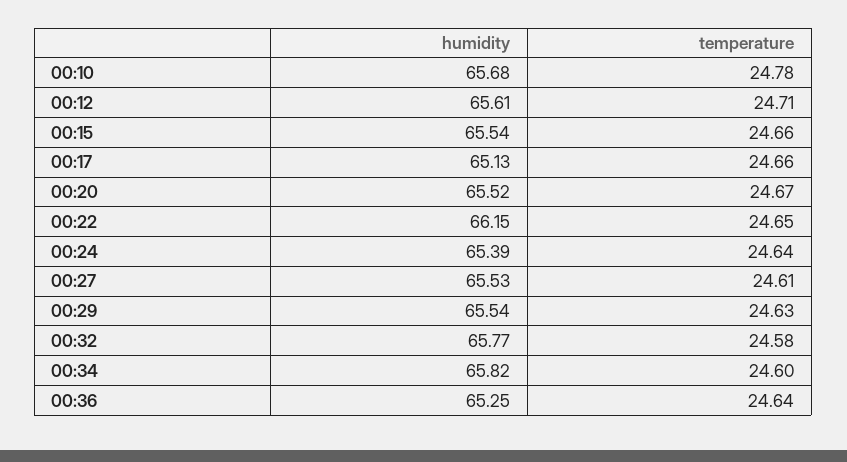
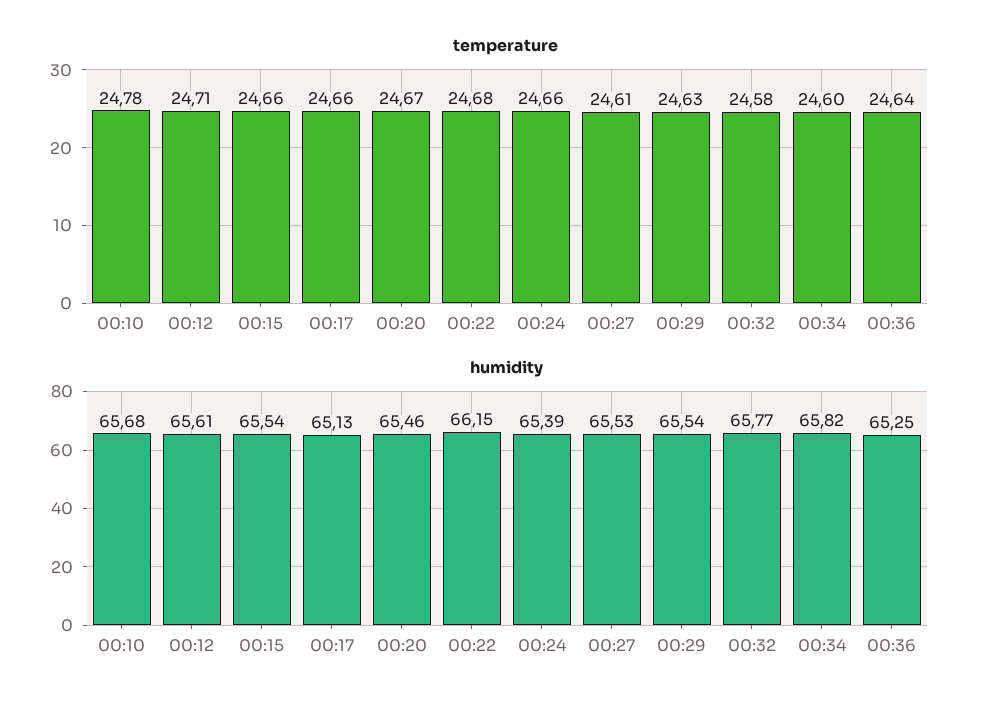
humidity, 00:20: 65.52 -> 65.46
temperature, 00:22: 24.65 -> 24.68
temperature, 00:24: 24.64 -> 24.66

